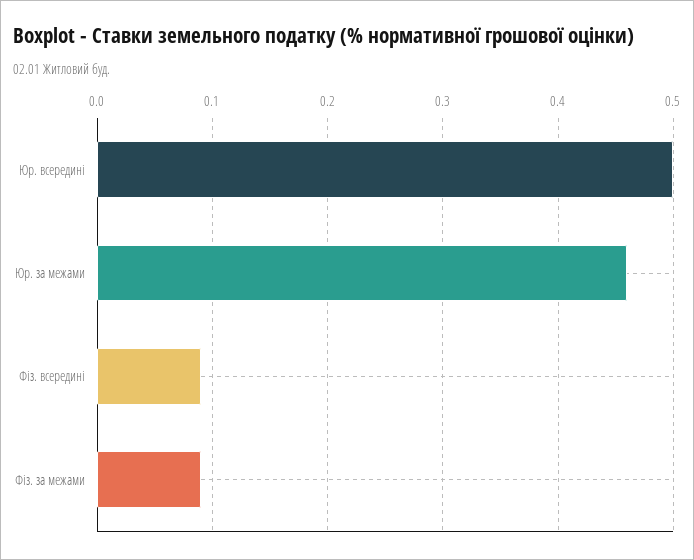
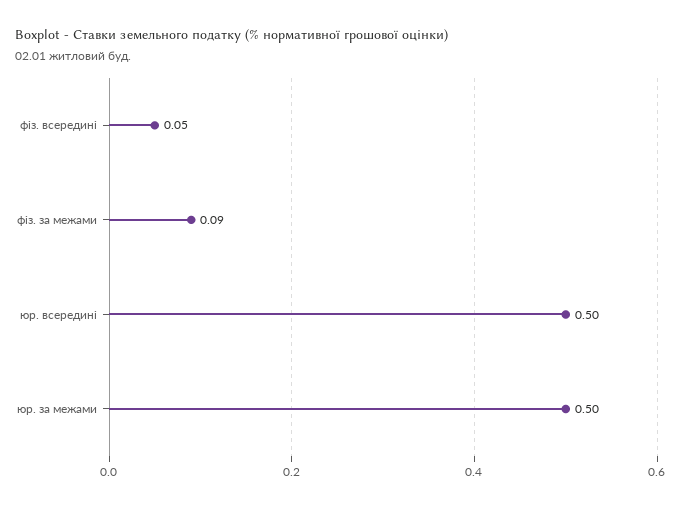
Юр. за межами: 0.46 -> 0.5
Фіз. всередині: 0.09 -> 0.05

